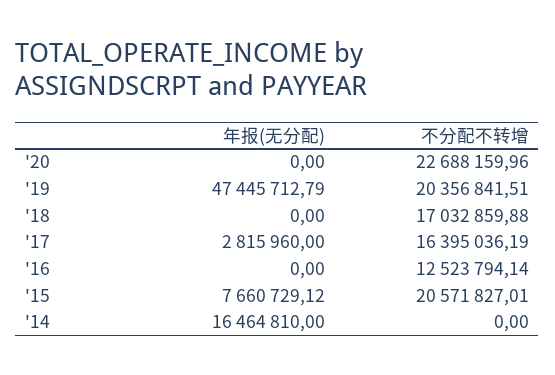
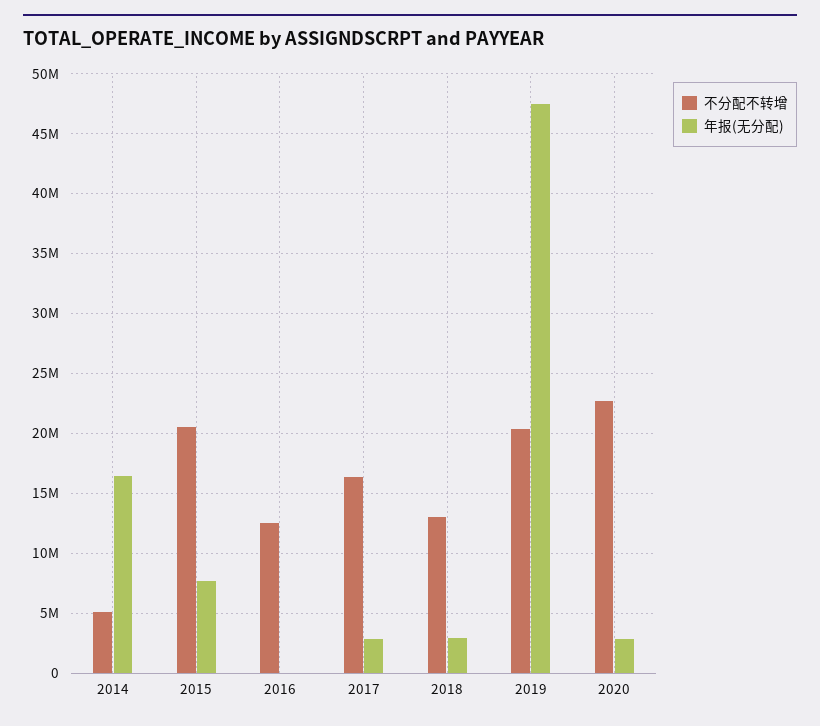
年报(无分配), '20: 0 -> 3000000
年报(无分配), '18: 0 -> 3000000
不分配不转增, '18: 17032859.88 -> 13000000
不分配不转增, '14: 0 -> 5000000

